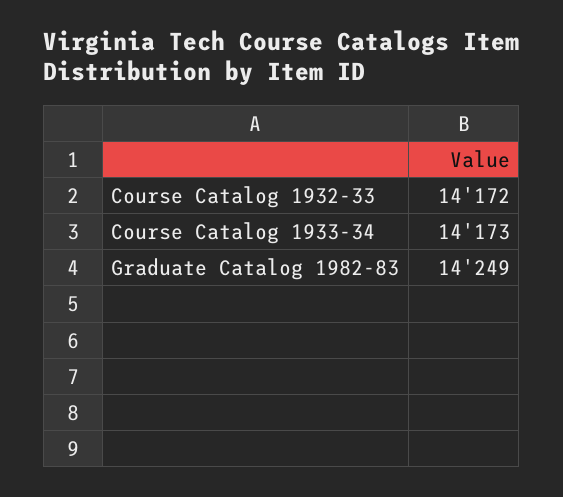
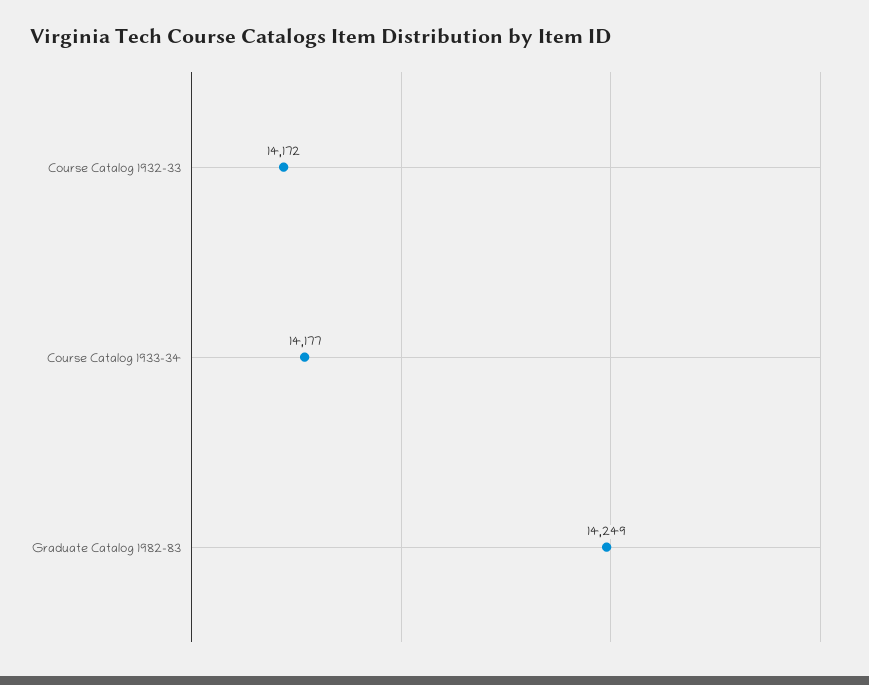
Course Catalog 1933-34: 14173 -> 14177

